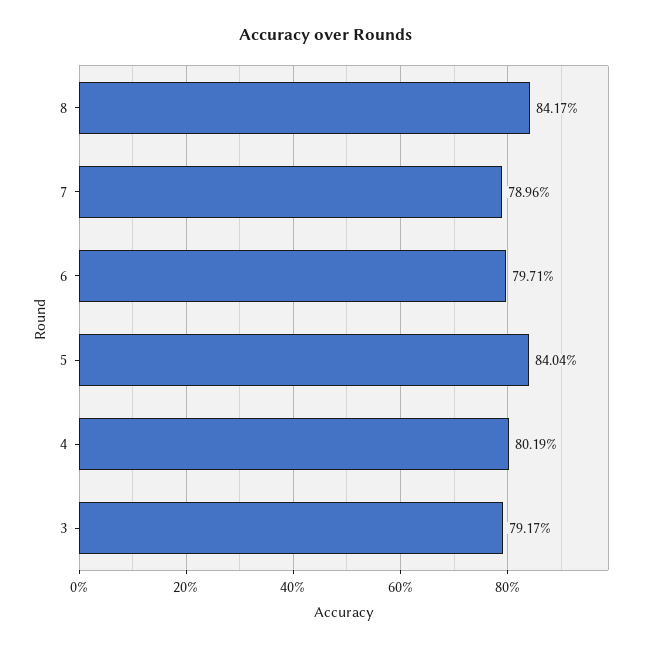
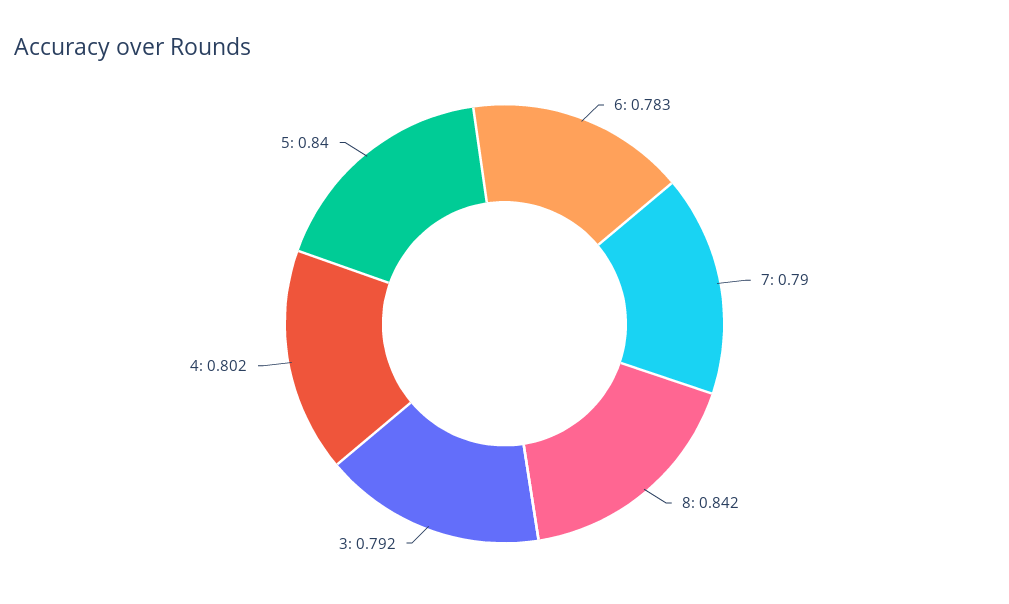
6: 0.7971 -> 0.783

